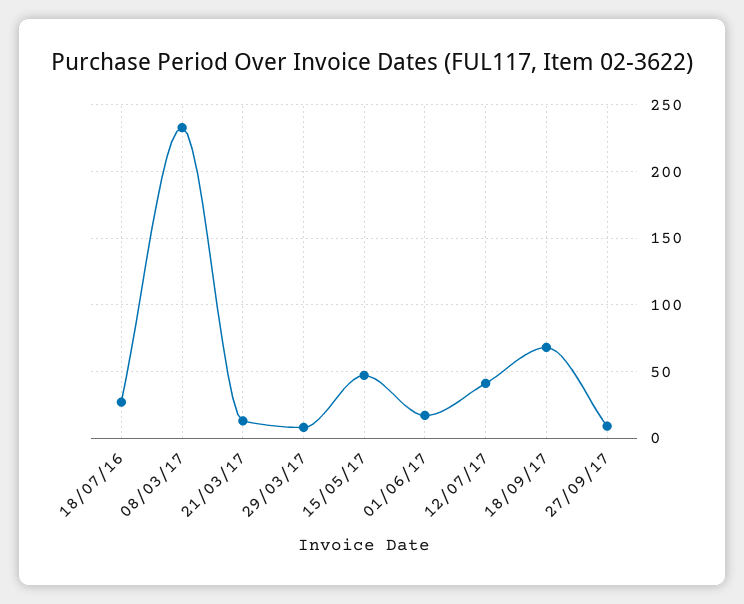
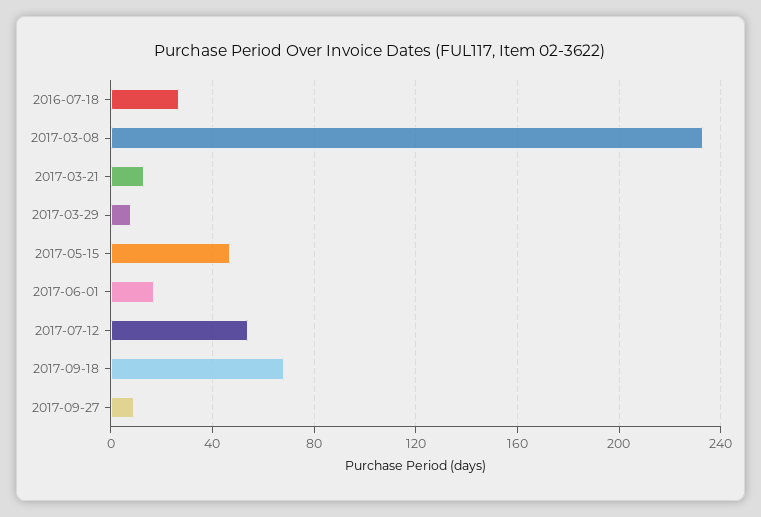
12/07/17: 40 -> 55

